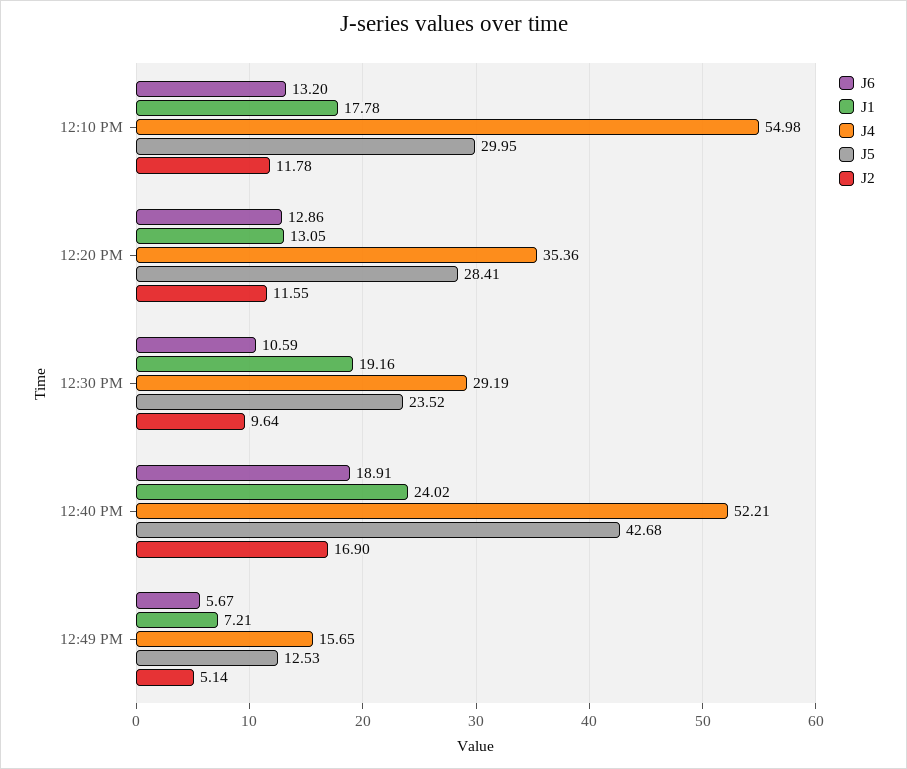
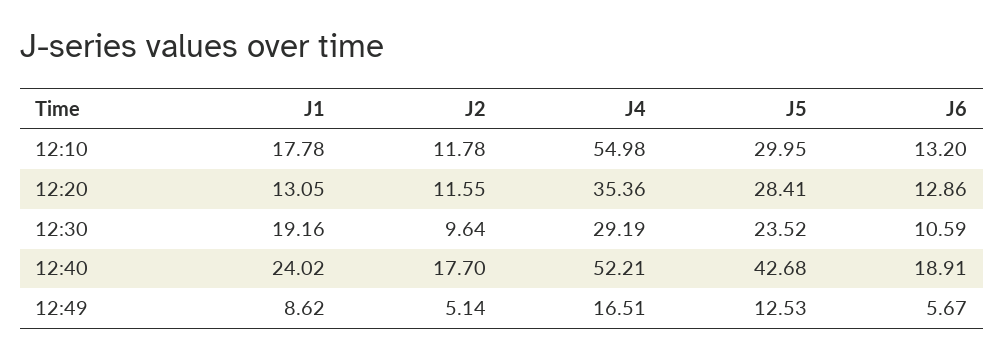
J2, 12:40 PM: 16.9 -> 17.7
J1, 12:49 PM: 7.21 -> 8.62
J4, 12:49 PM: 15.65 -> 16.51

